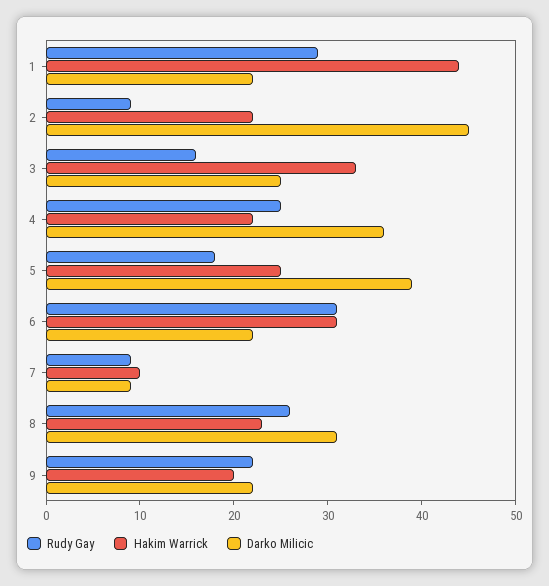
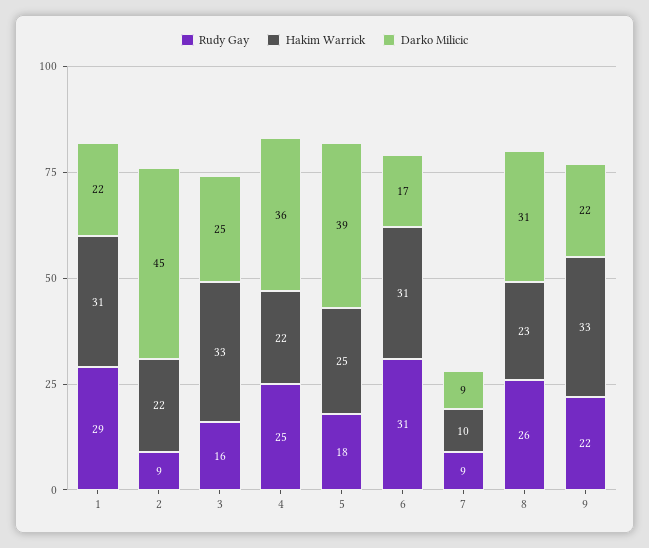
Hakim Warrick, 1: 44 -> 31
Darko Milicic, 6: 22 -> 17
Hakim Warrick, 9: 20 -> 33

